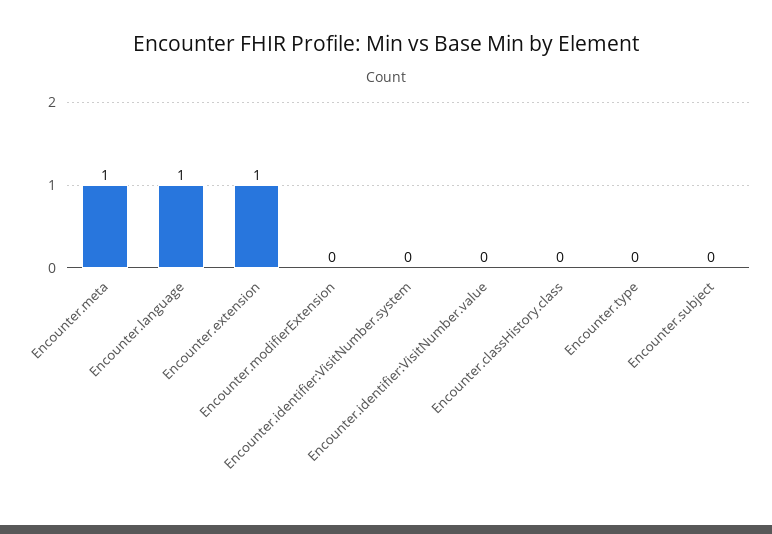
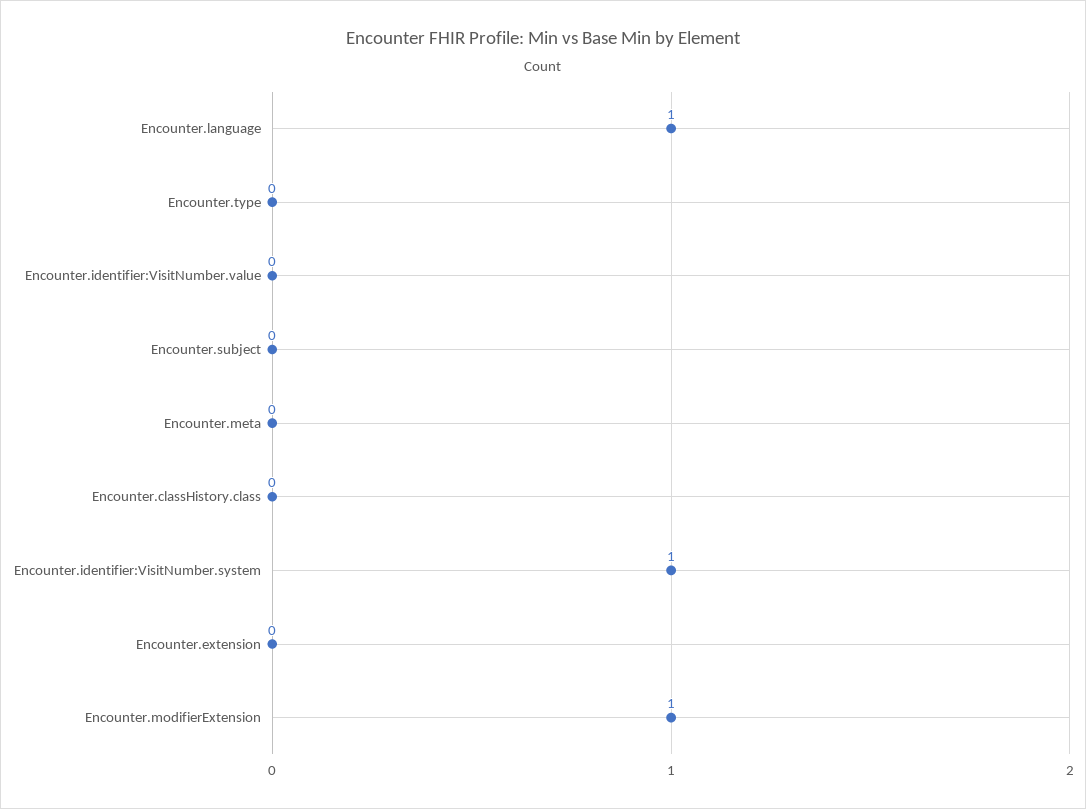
Encounter.meta: 1 -> 0
Encounter.extension: 1 -> 0
Encounter.modifierExtension: 0 -> 1
Encounter.identifier:VisitNumber.system: 0 -> 1

